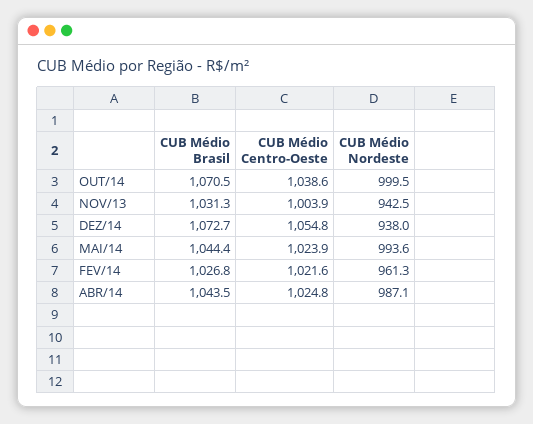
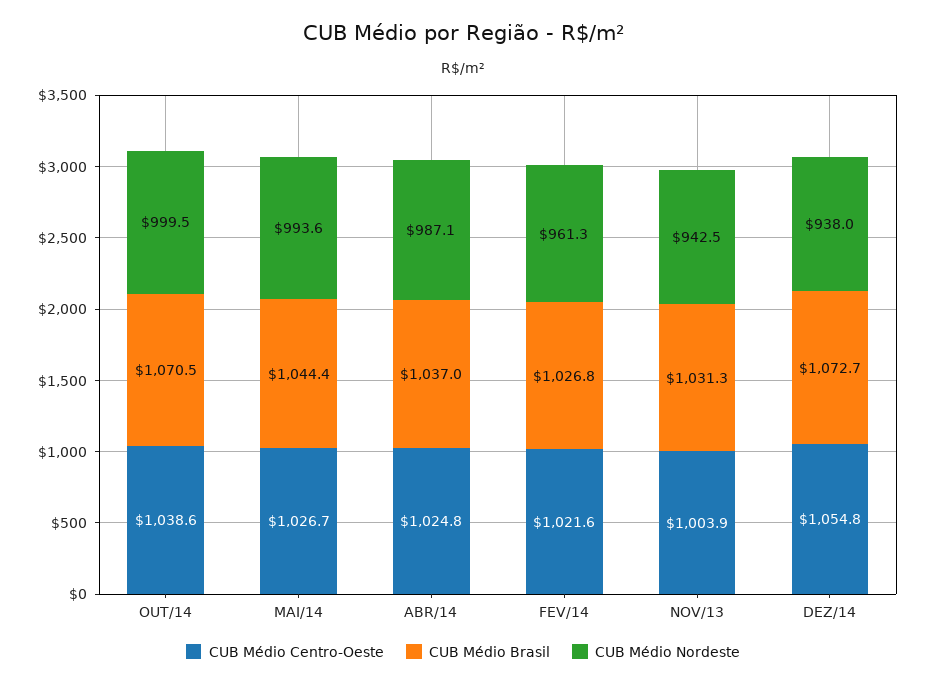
CUB Médio Centro-Oeste, MAI/14: 1023.9 -> 1026.7
CUB Médio Brasil, ABR/14: 1043.5 -> 1037

